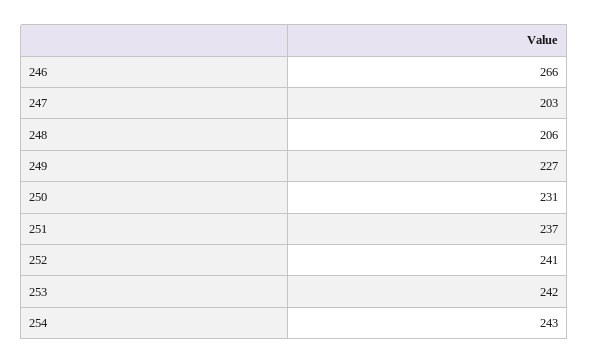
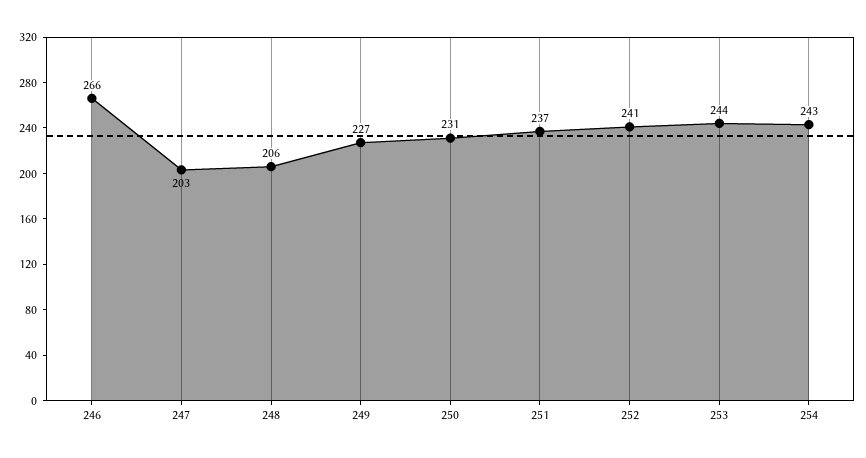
253: 242 -> 244

